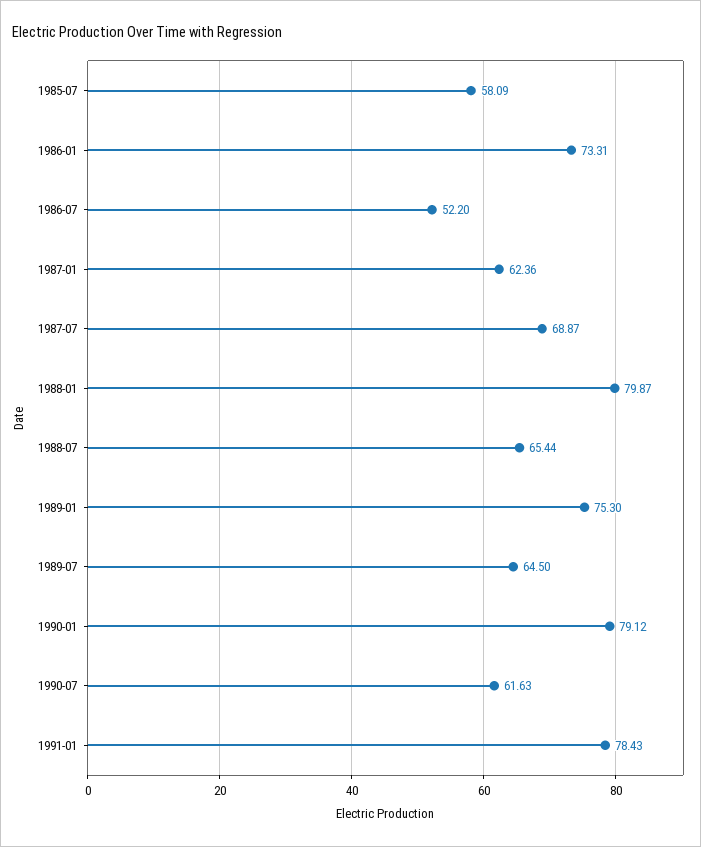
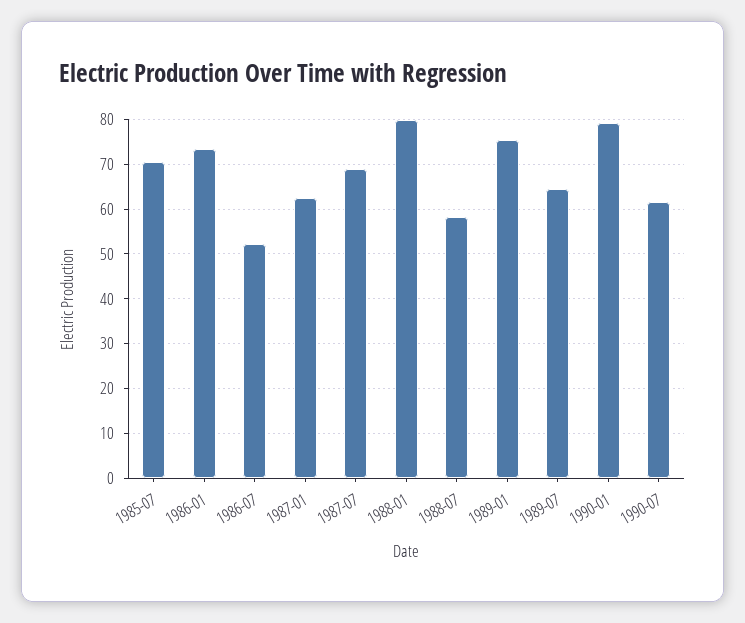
1985-07: 58.09 -> 70
1988-07: 65.44 -> 58
1991-01: 78.43 -> none

